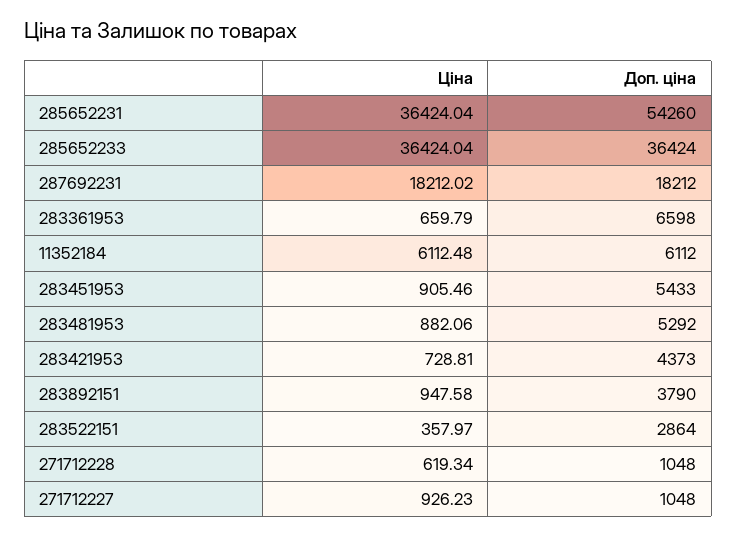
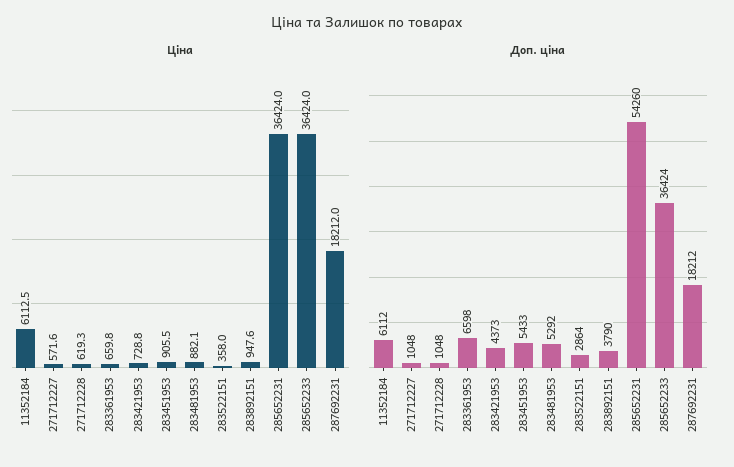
Ціна, 271712227: 926.23 -> 571.6

